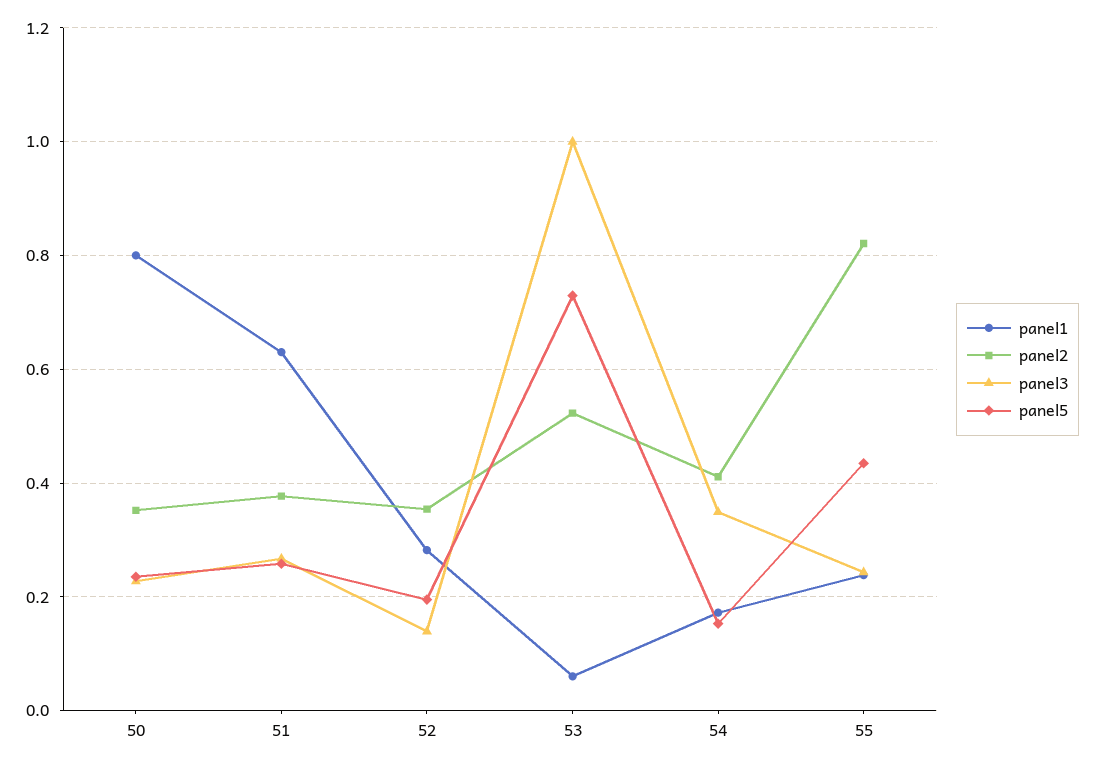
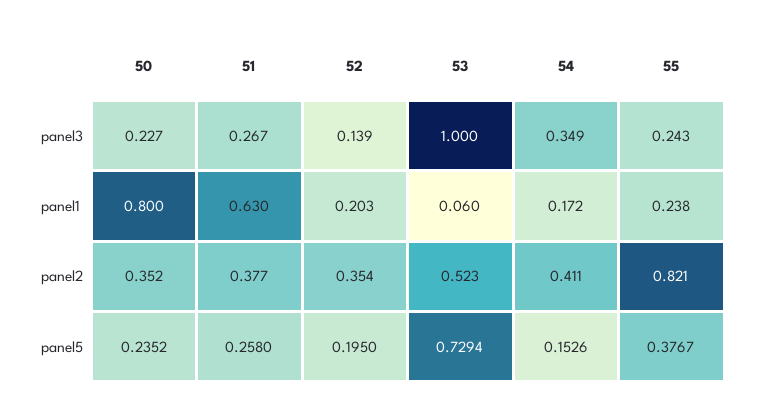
panel1, 52: 0.28 -> 0.203
panel5, 55: 0.44 -> 0.3767

